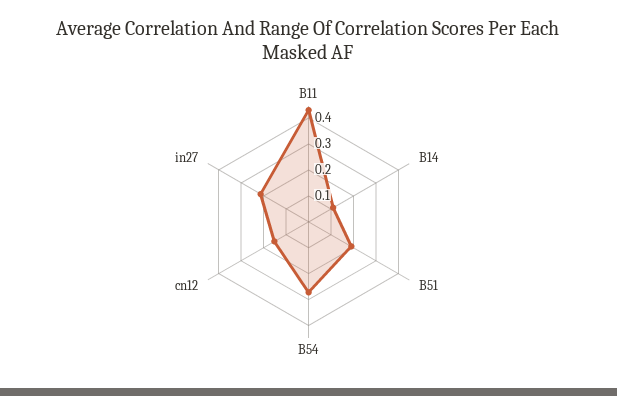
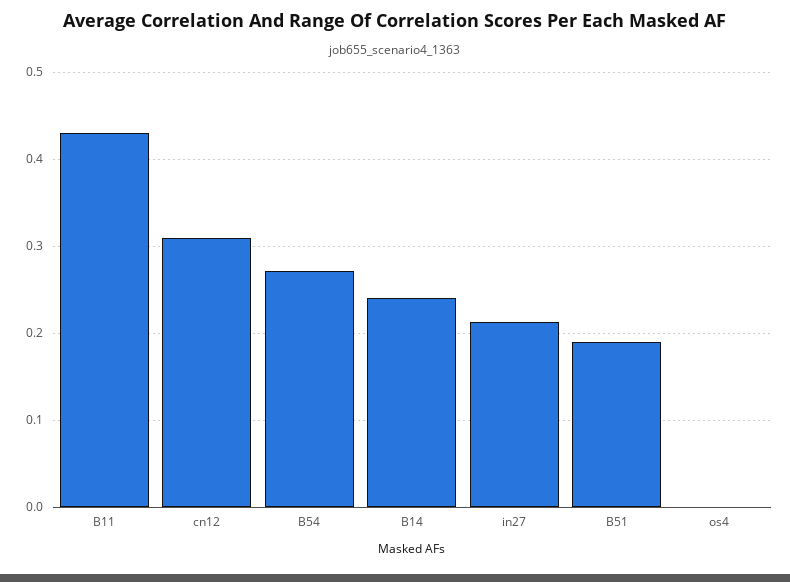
B14: 0.1 -> 0.24
cn12: 0.15 -> 0.31
os4: none -> 0

